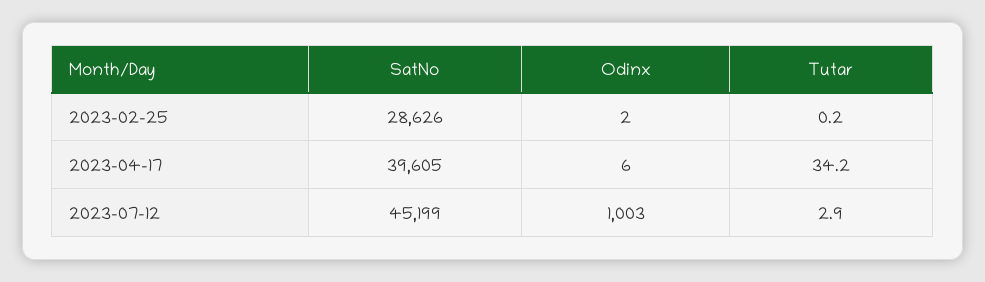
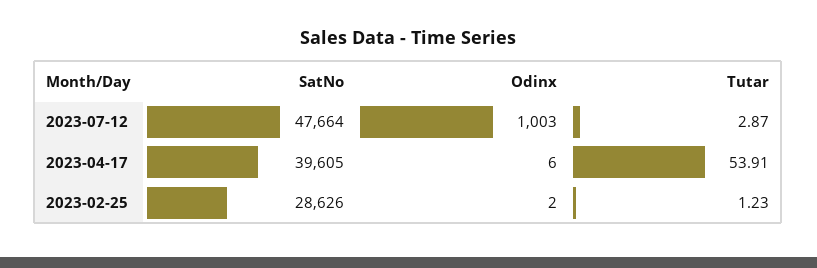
Tutar, 2023-02-25: 0.2 -> 1.23
Tutar, 2023-04-17: 34.2 -> 53.91
SatNo, 2023-07-12: 45199 -> 47664

